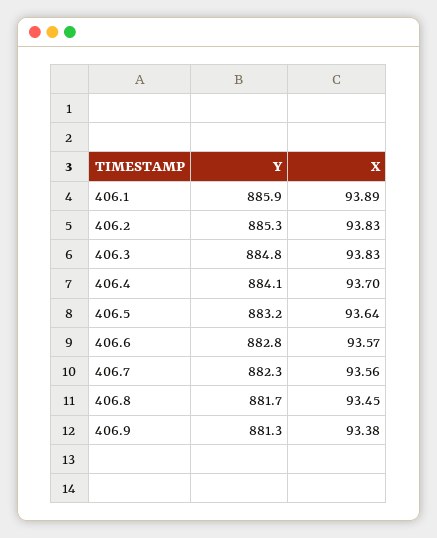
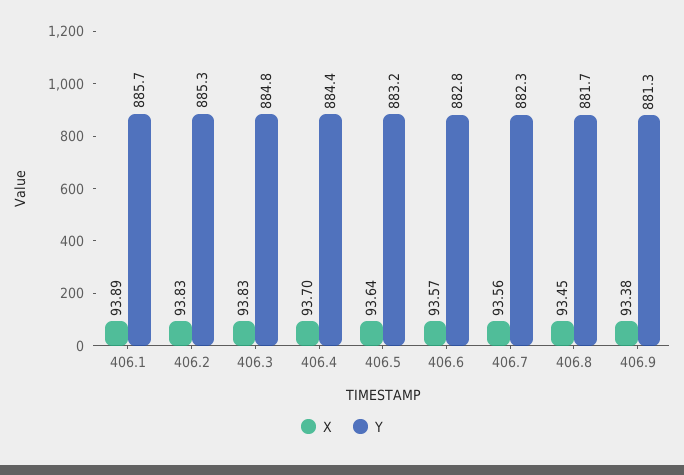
Y, 406.1: 885.9 -> 885.7
Y, 406.4: 884.1 -> 884.4

